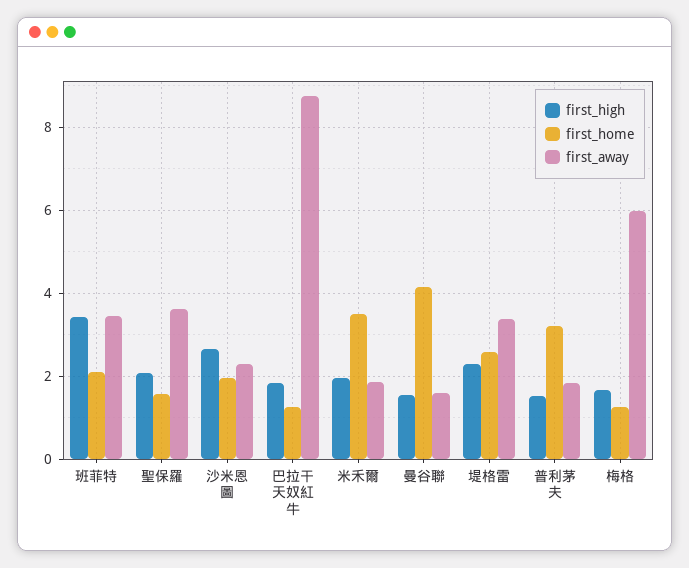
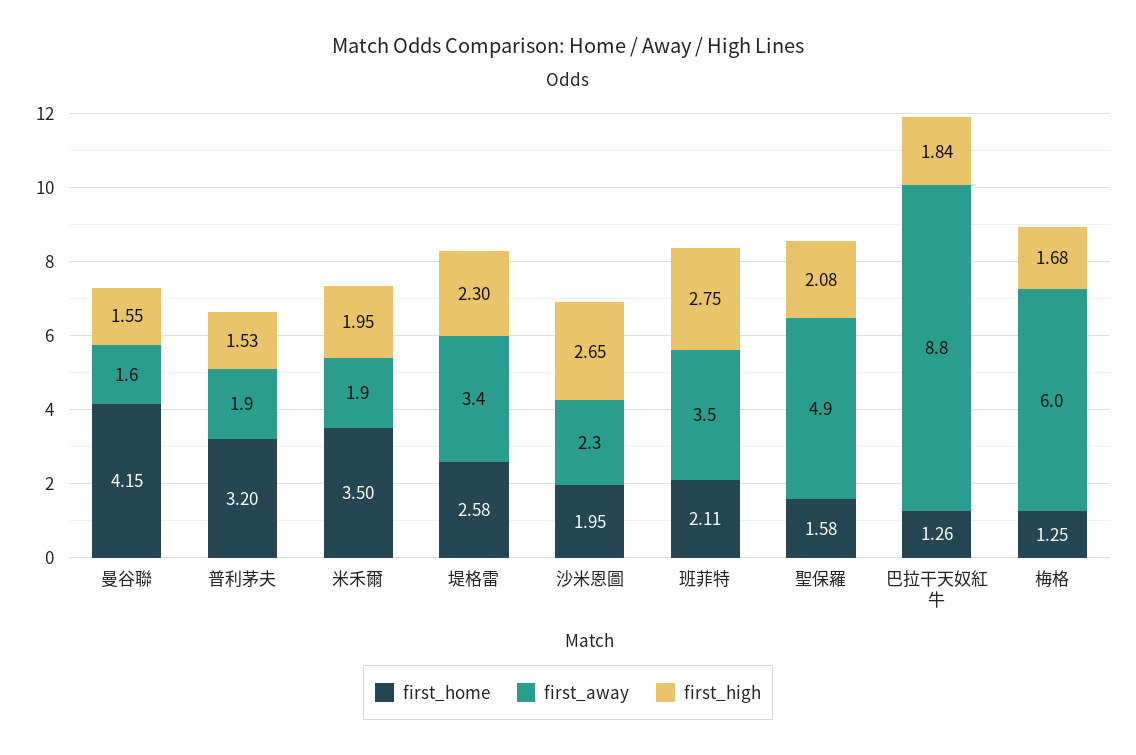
first_high, 班菲特: 3.4 -> 2.75
first_away, 聖保羅: 3.6 -> 4.9

